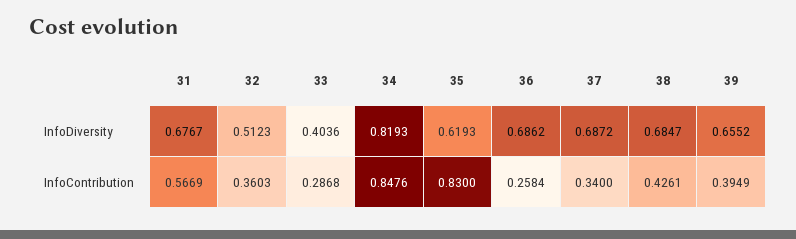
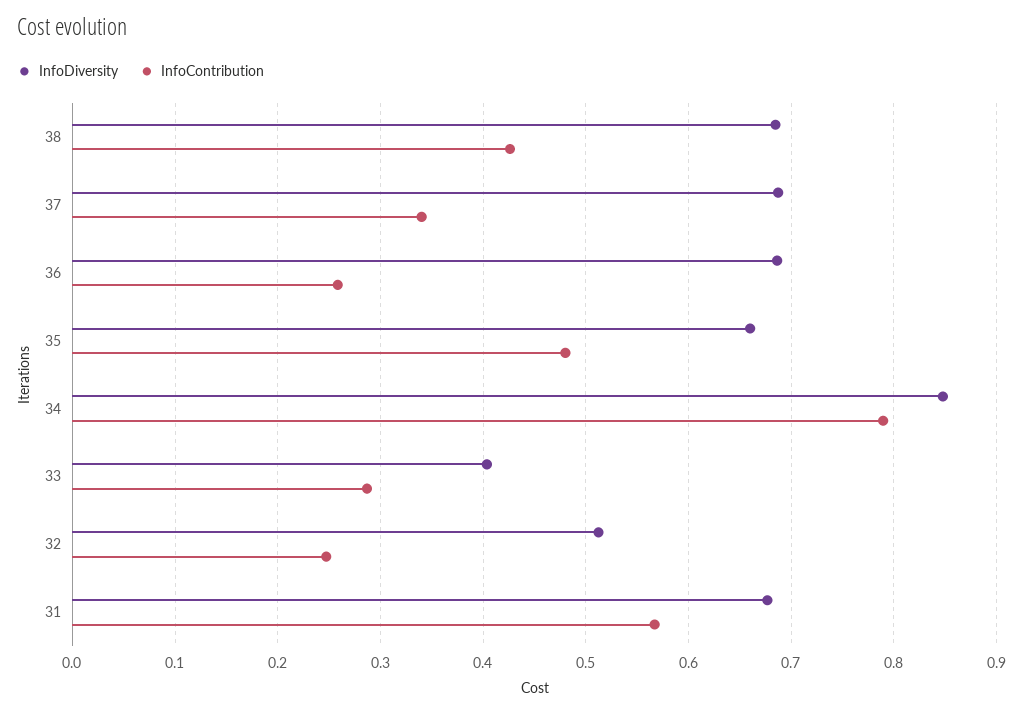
InfoDiversity, 34: 0.8193 -> 0.85
InfoDiversity, 35: 0.6193 -> 0.66
InfoDiversity, 39: 0.6552 -> none
InfoContribution, 32: 0.3603 -> 0.25
InfoContribution, 34: 0.8476 -> 0.79
InfoContribution, 35: 0.83 -> 0.48
InfoContribution, 39: 0.3949 -> none

